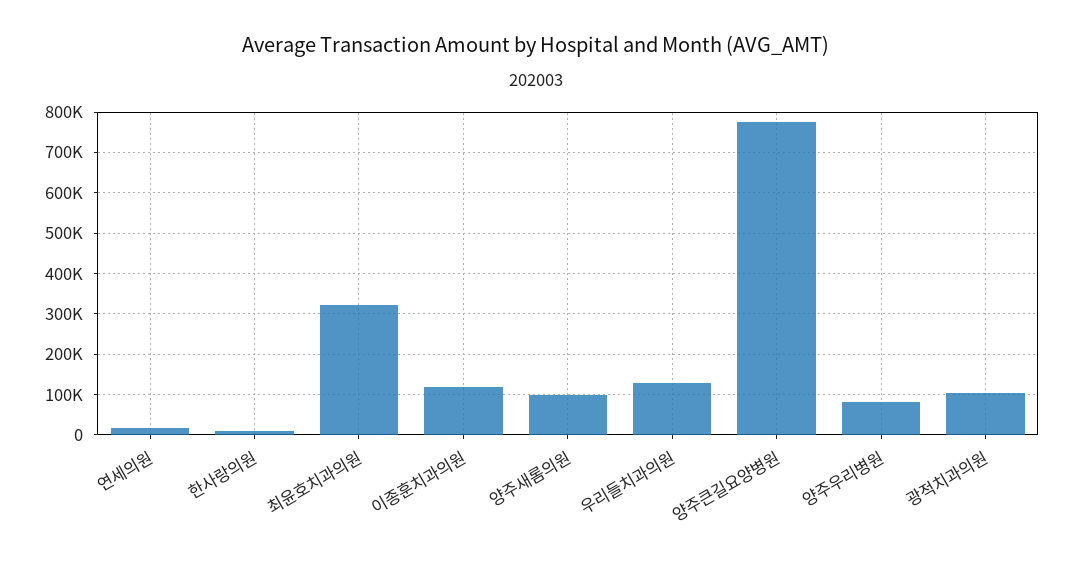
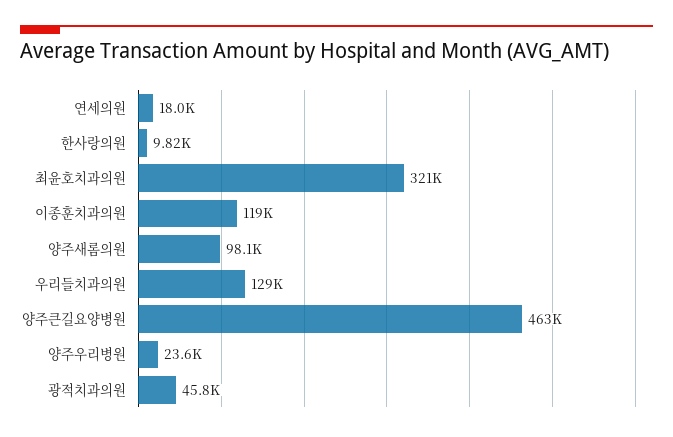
양주큰길요양병원: 780000 -> 463000
양주우리병원: 80000 -> 23600
광적치과의원: 100000 -> 45800

